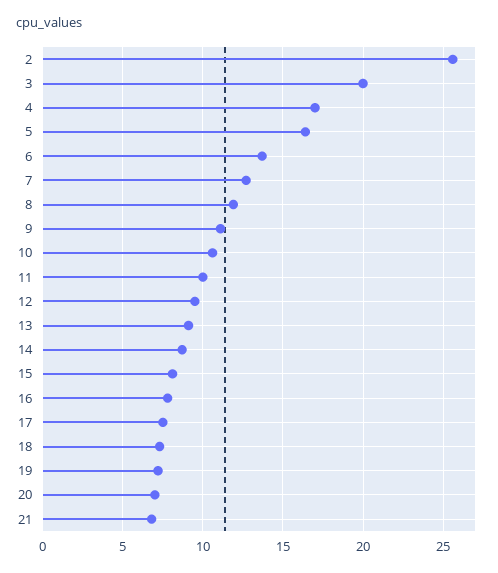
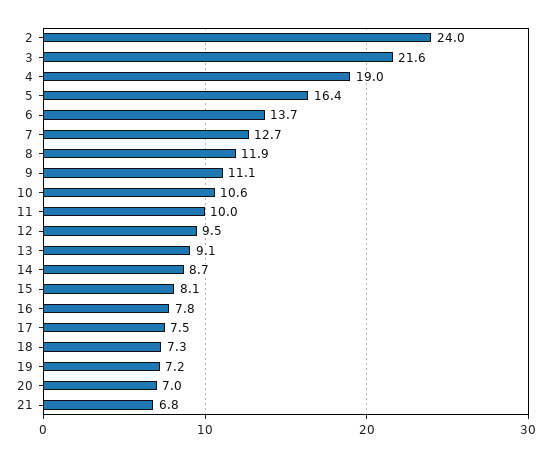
2: 25.5 -> 24
3: 20 -> 21.6
4: 17 -> 19

